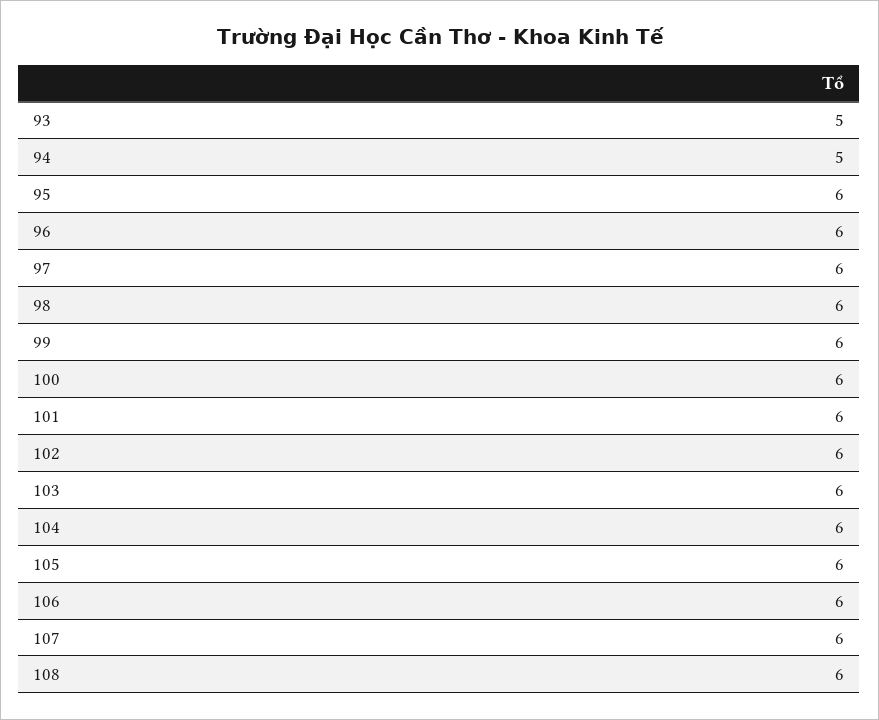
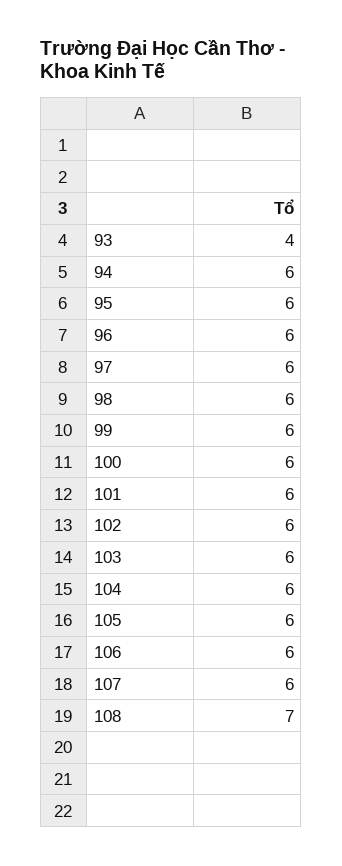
93: 5 -> 4
94: 5 -> 6
108: 6 -> 7

